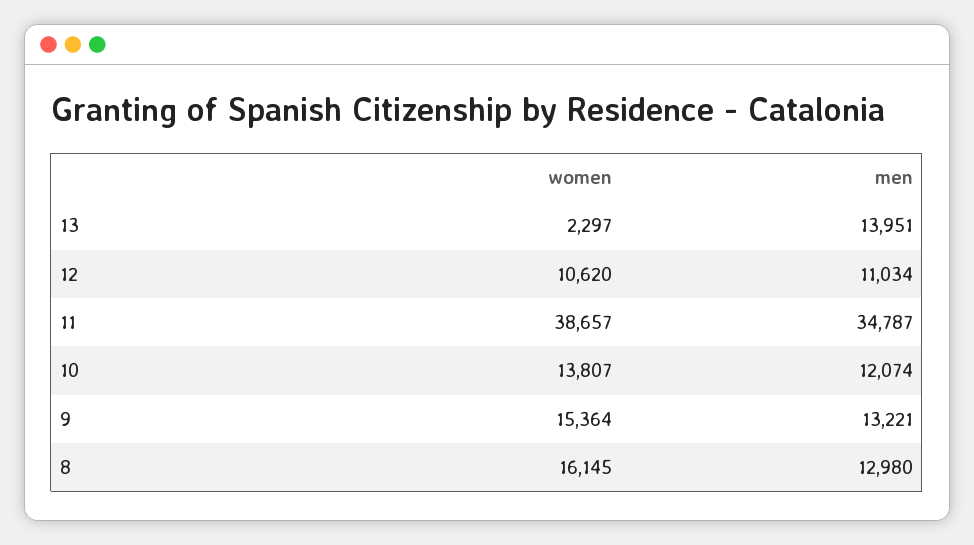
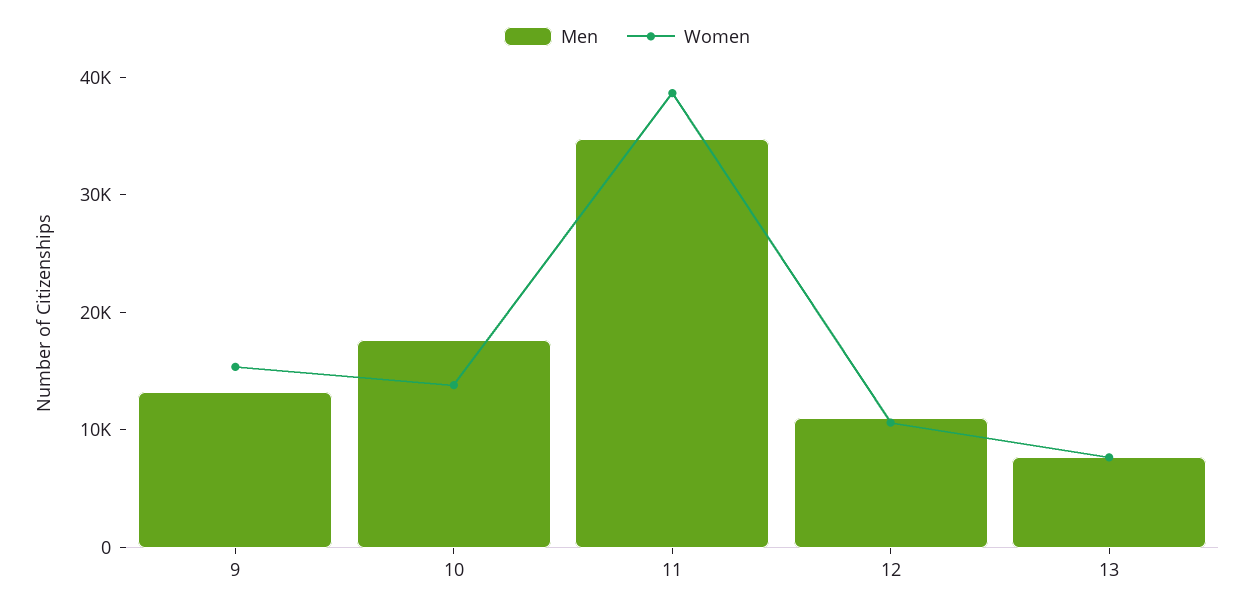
women, 13: 2297 -> 8000
men, 13: 13951 -> 8000
men, 10: 12074 -> 18000
women, 8: 16145 -> none
men, 8: 12980 -> none

